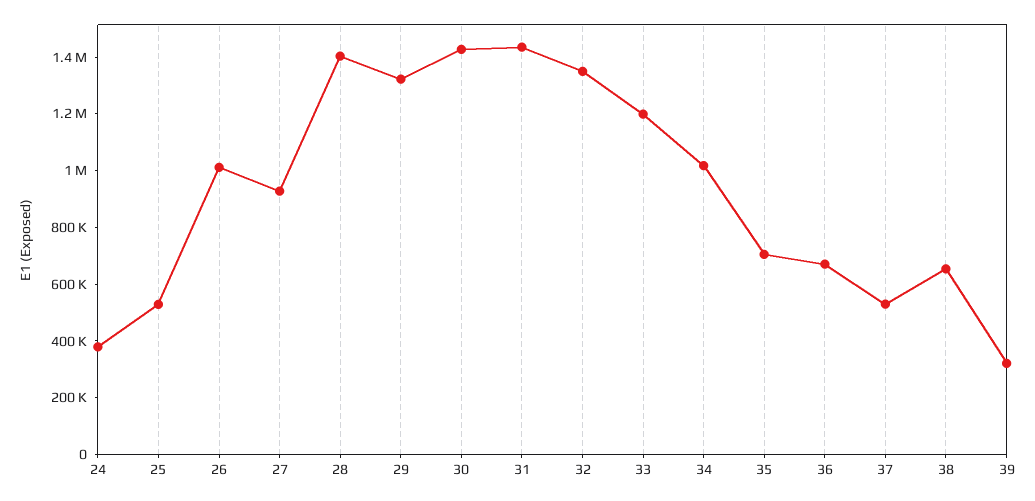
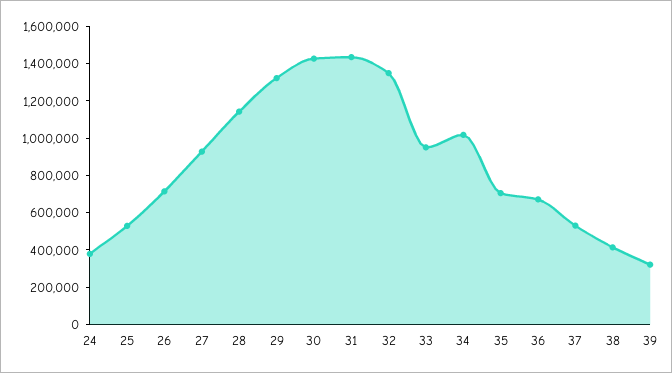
26: 1000000 -> 700000
28: 1400000 -> 1150000
33: 1200000 -> 950000
38: 650000 -> 400000

